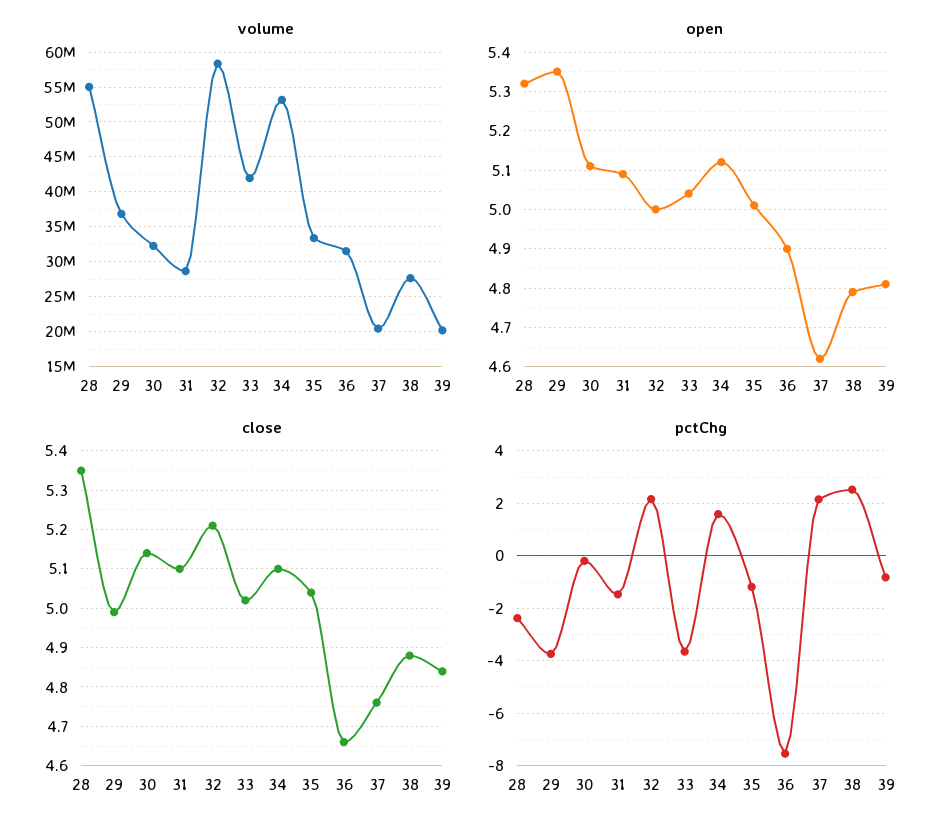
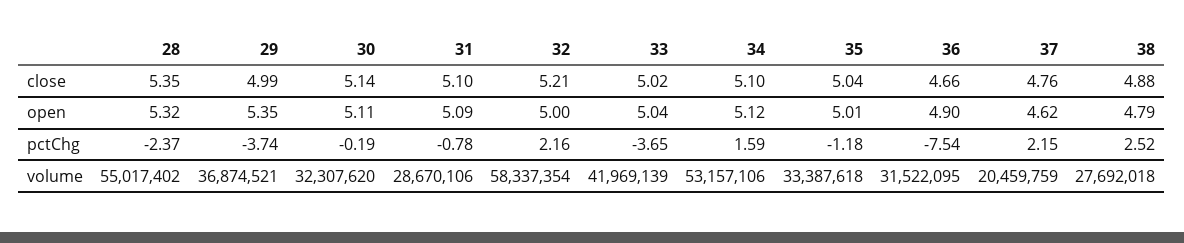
volume, 39: 20000000 -> none
open, 39: 4.8 -> none
close, 39: 4.85 -> none
pctChg, 31: -1.5 -> -0.78
pctChg, 39: -0.75 -> none

